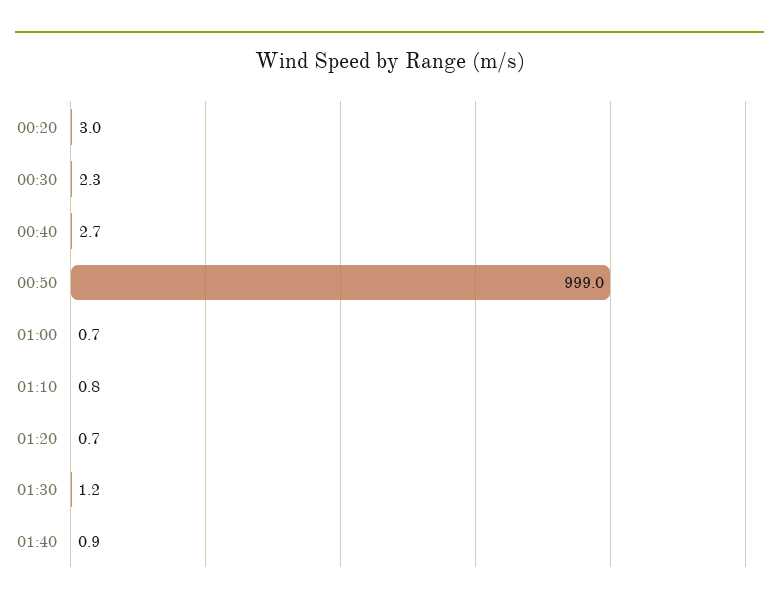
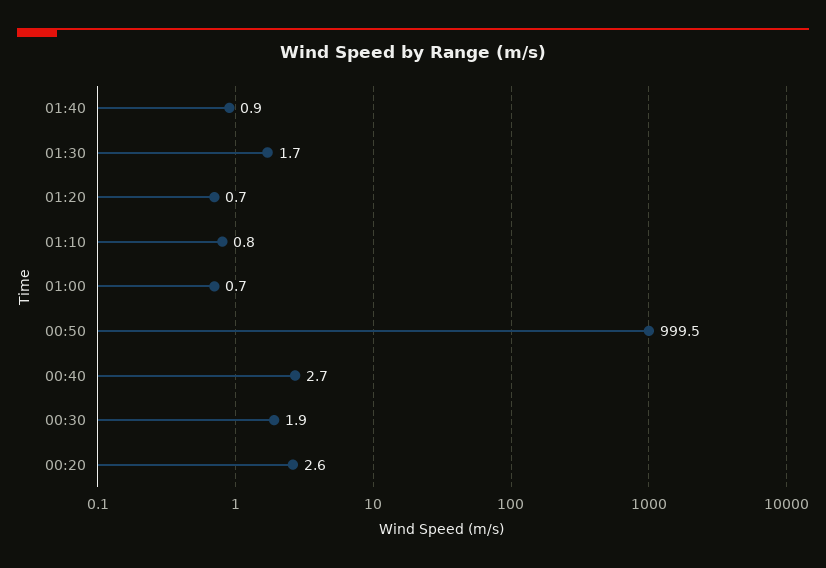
00:20: 3 -> 2.6
00:30: 2.3 -> 1.9
00:50: 999 -> 999.5
01:30: 1.2 -> 1.7

